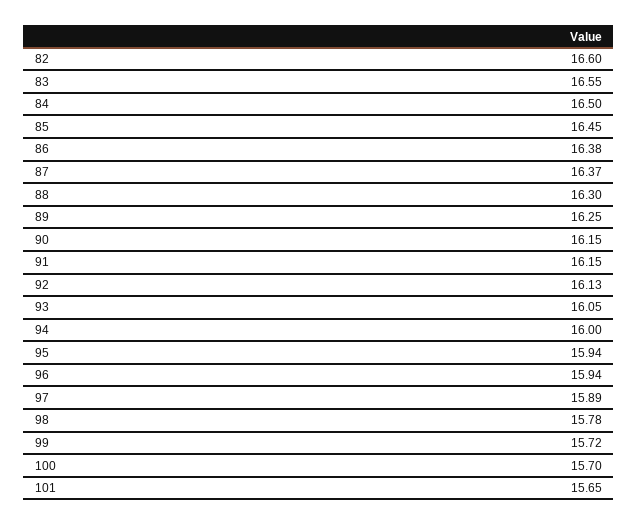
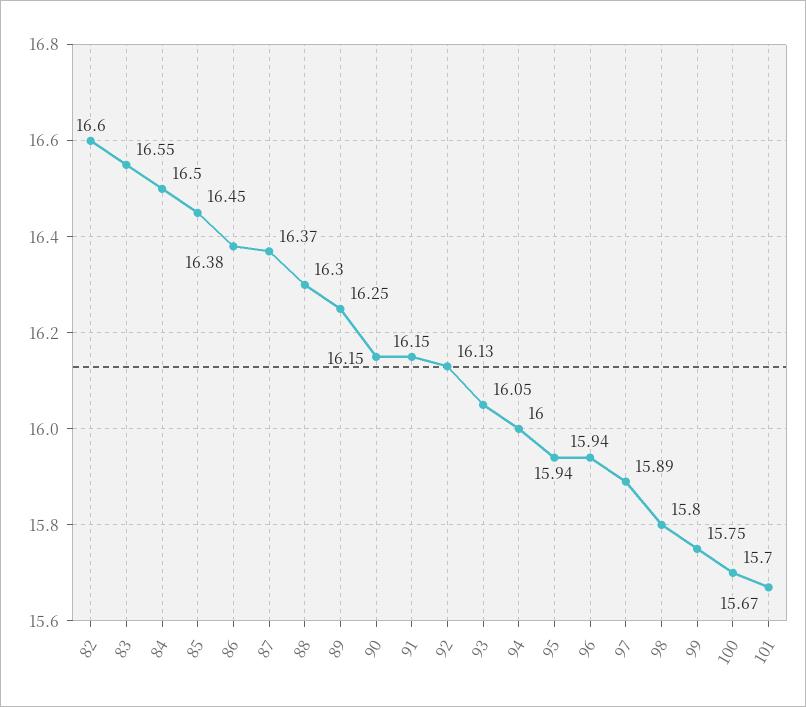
98: 15.78 -> 15.8
99: 15.72 -> 15.75
101: 15.65 -> 15.67

